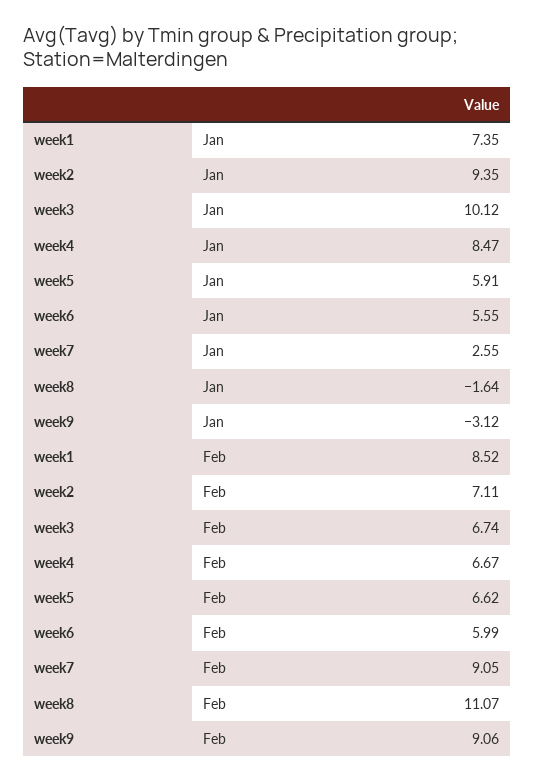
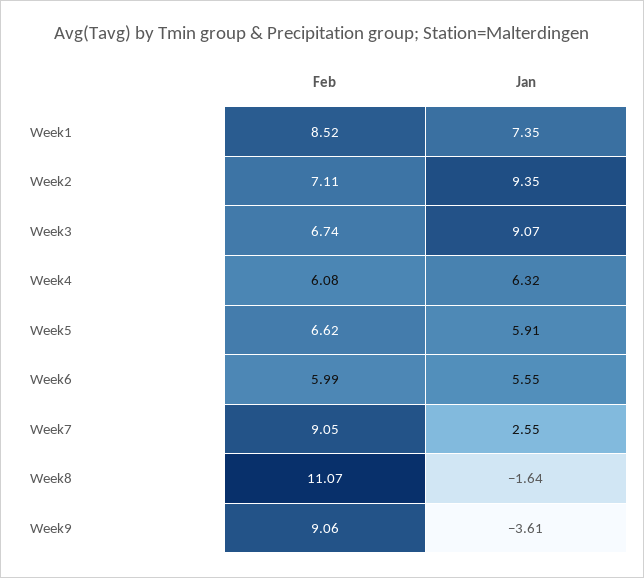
week3, Jan: 10.12 -> 9.07
week4, Jan: 8.47 -> 6.32
week9, Jan: -3.12 -> -3.61
week4, Feb: 6.67 -> 6.08

